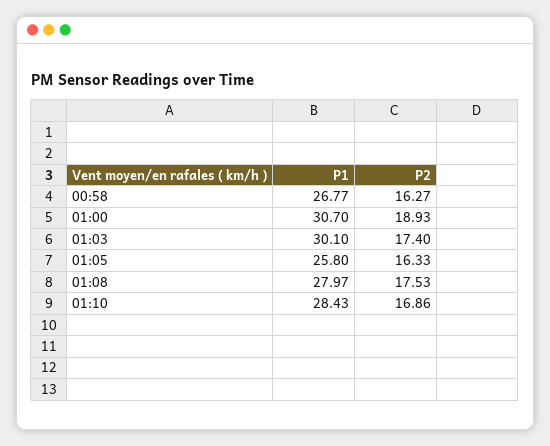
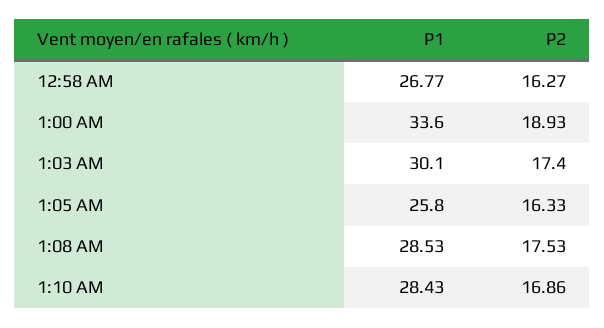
P1, 01:00: 30.7 -> 33.6
P1, 01:08: 27.97 -> 28.53

